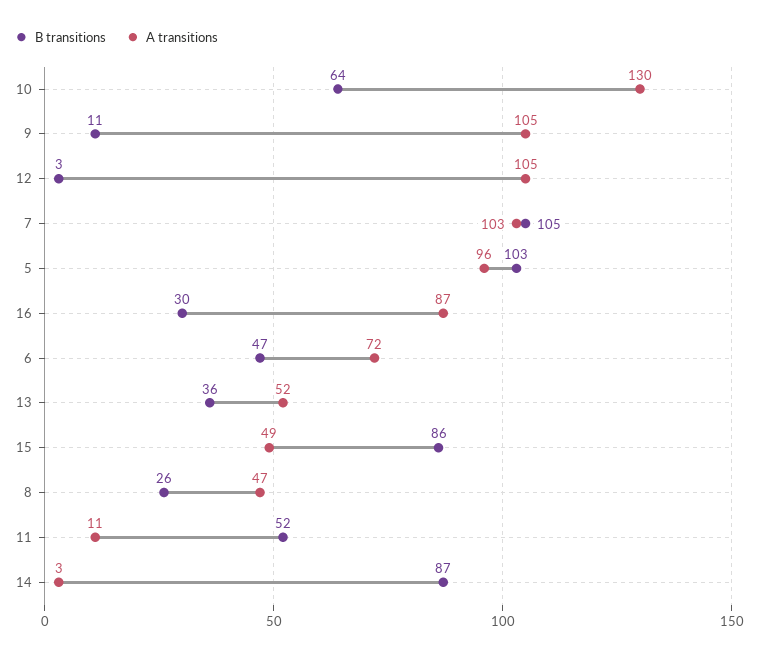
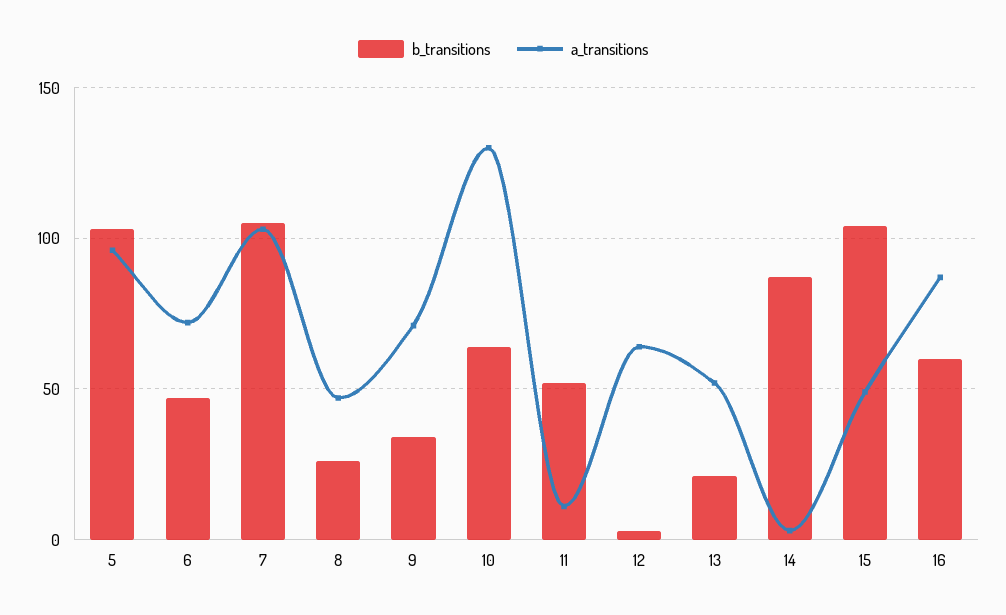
B transitions, 9: 11 -> 35
A transitions, 9: 105 -> 70
A transitions, 12: 105 -> 65
B transitions, 16: 30 -> 60
B transitions, 13: 36 -> 20
B transitions, 15: 86 -> 105

